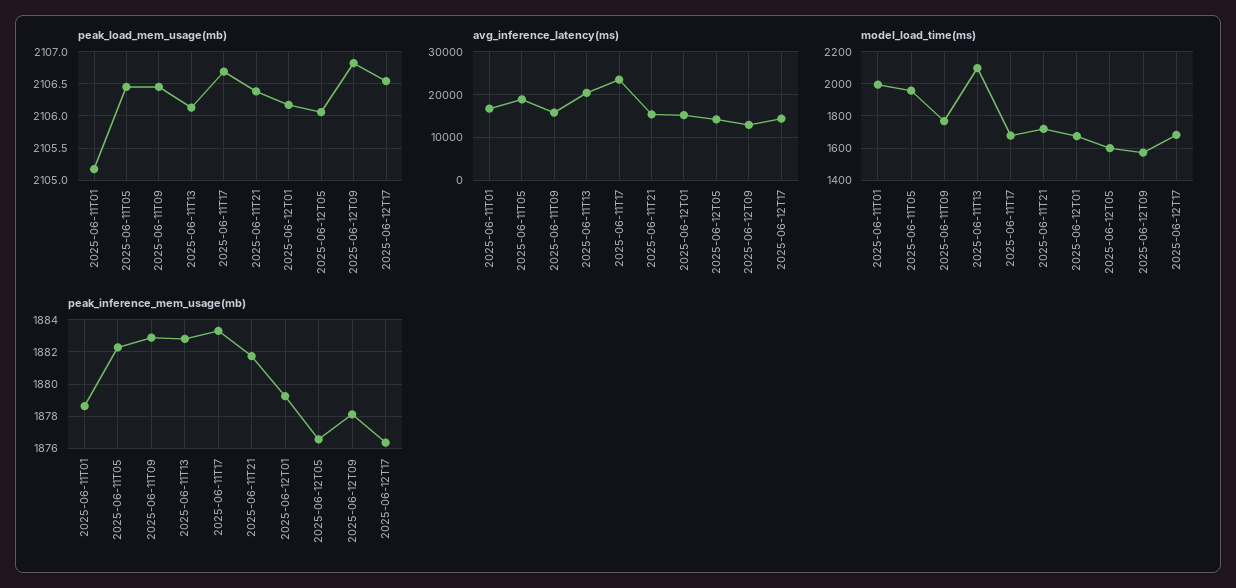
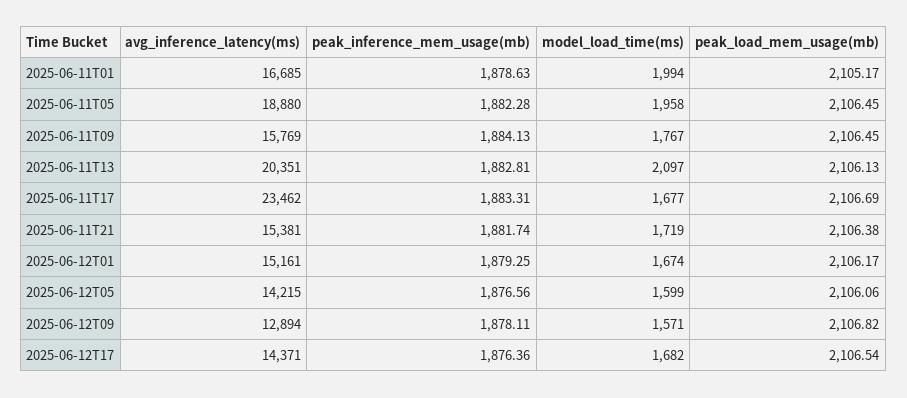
peak_inference_mem_usage(mb), 2025-06-11T09: 1883 -> 1884.13

